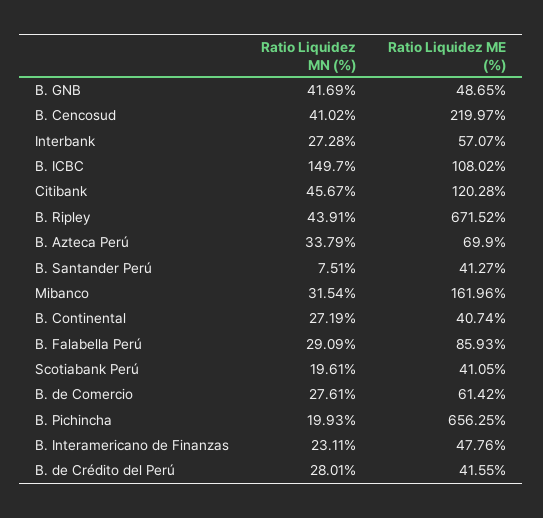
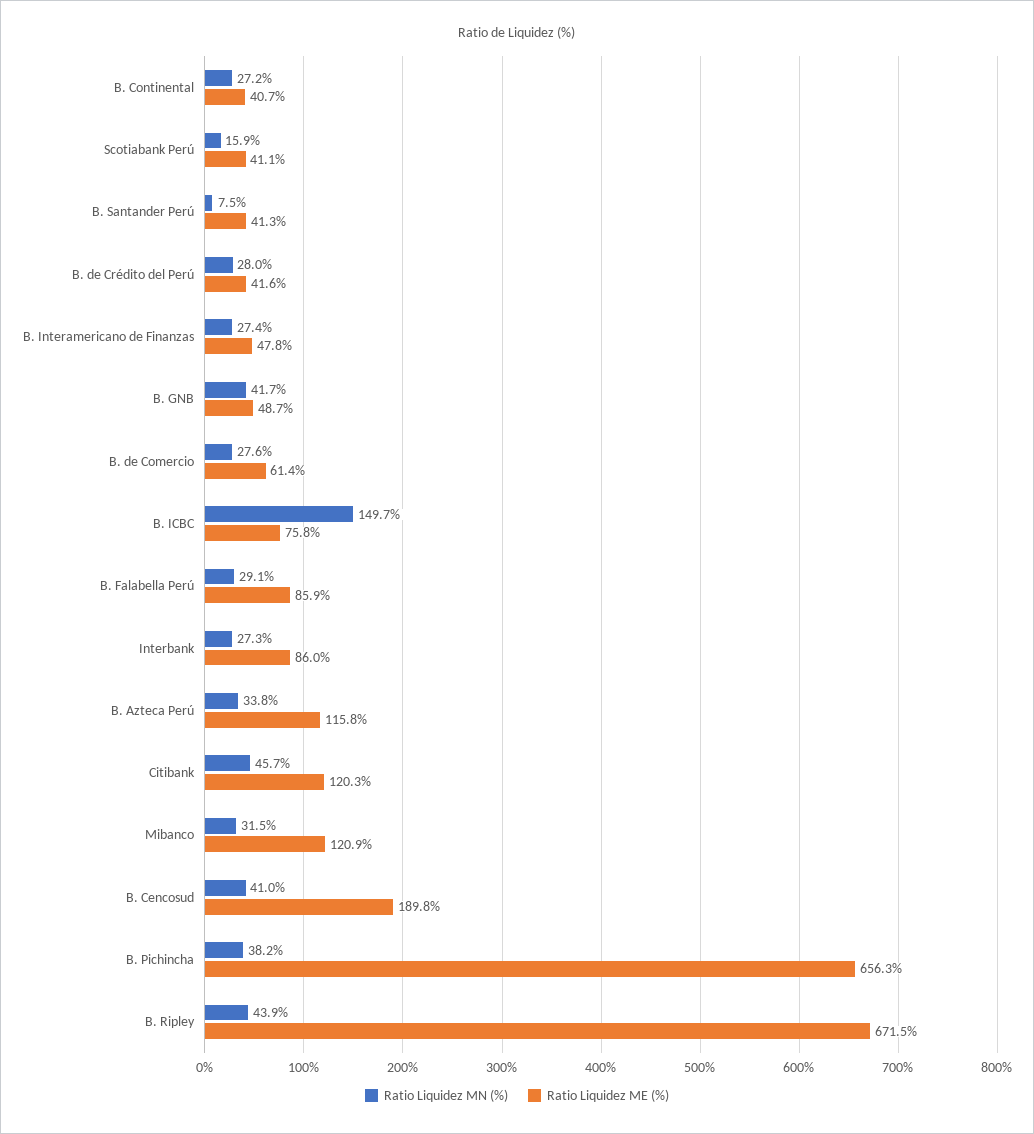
Ratio Liquidez ME (%), B. Cencosud: 219.97 -> 189.8
Ratio Liquidez ME (%), Interbank: 57.07 -> 86
Ratio Liquidez ME (%), B. ICBC: 108.02 -> 75.8
Ratio Liquidez ME (%), B. Azteca Perú: 69.9 -> 115.8
Ratio Liquidez ME (%), Mibanco: 161.96 -> 120.9
Ratio Liquidez MN (%), Scotiabank Perú: 19.61 -> 15.9
Ratio Liquidez MN (%), B. Pichincha: 19.93 -> 38.2
Ratio Liquidez MN (%), B. Interamericano de Finanzas: 23.11 -> 27.4

